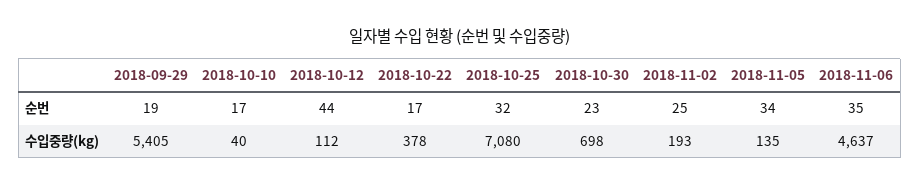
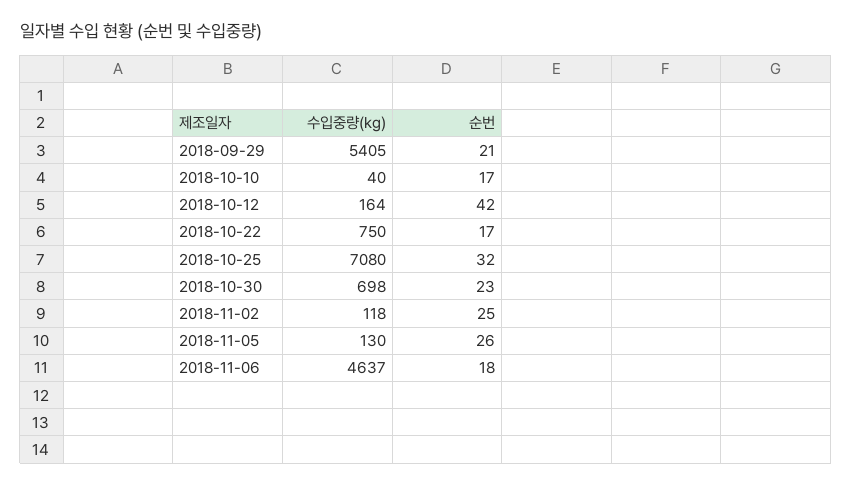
2018-09-29, 순번: 19 -> 21
2018-10-12, 순번: 44 -> 42
2018-11-05, 순번: 34 -> 26
2018-11-06, 순번: 35 -> 18
2018-10-12, 수입중량(kg): 112 -> 164
2018-10-22, 수입중량(kg): 378 -> 750
2018-11-02, 수입중량(kg): 193 -> 118
2018-11-05, 수입중량(kg): 135 -> 130

